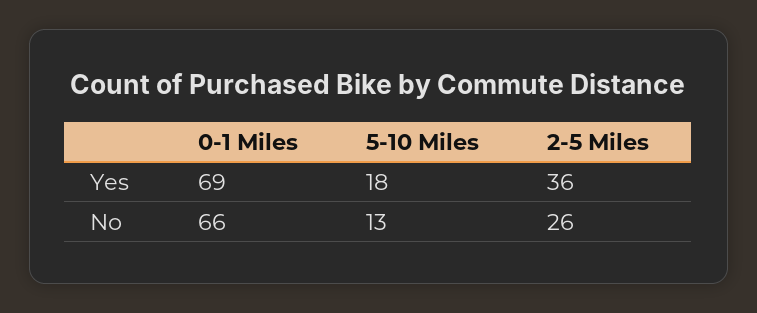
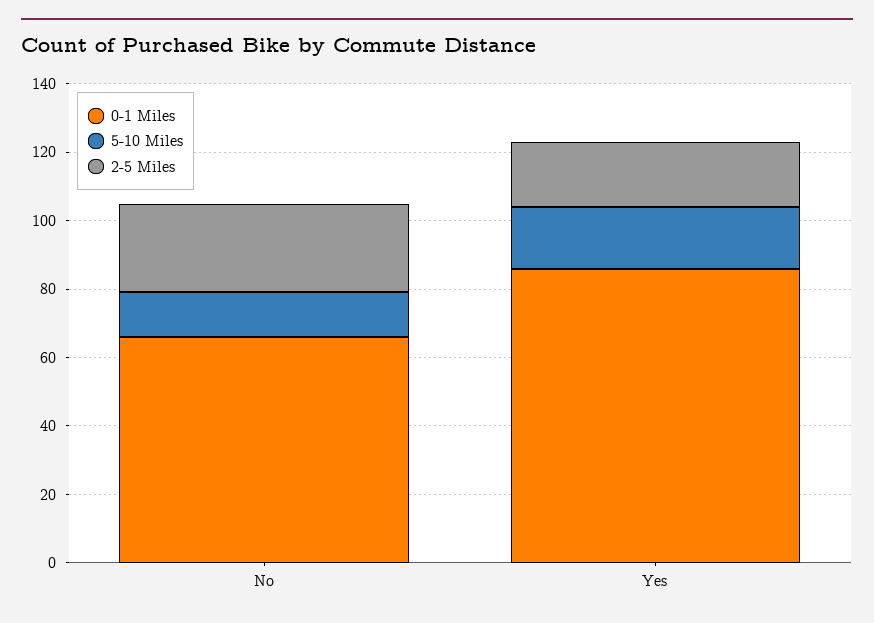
0-1 Miles, Yes: 69 -> 85
2-5 Miles, Yes: 36 -> 20

